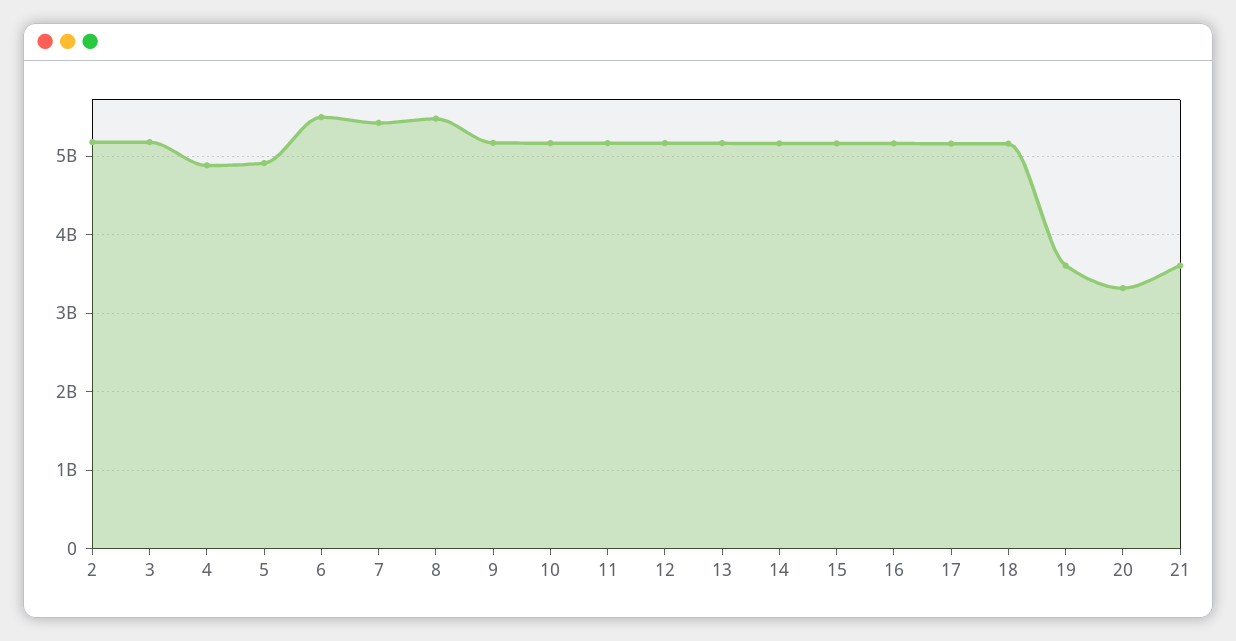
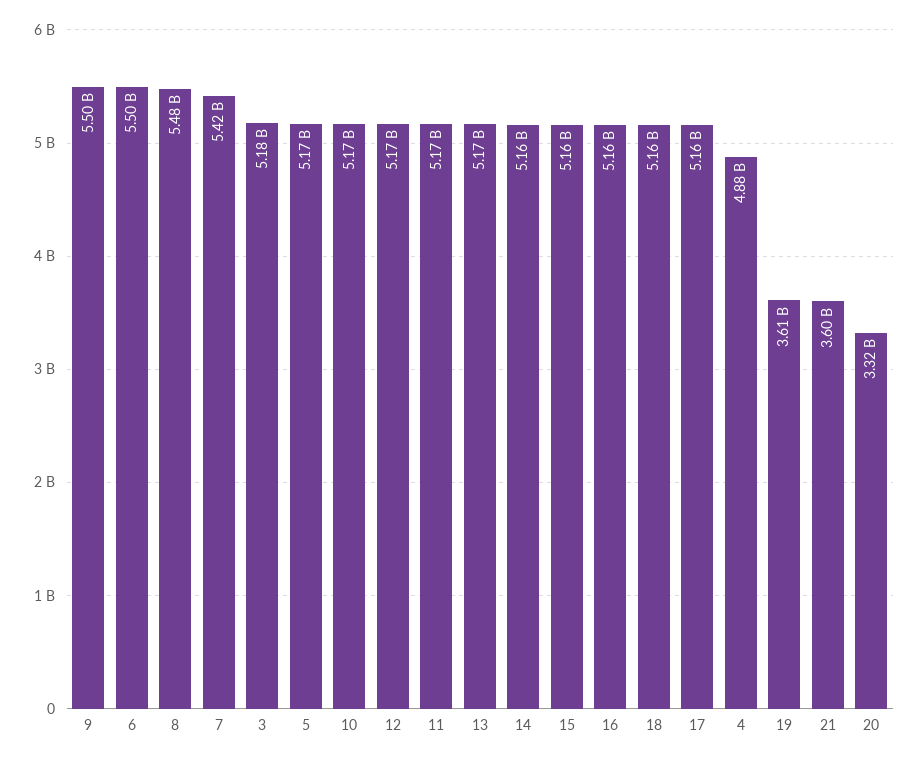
2: 5200000000 -> none
5: 4900000000 -> 5170000000
9: 5200000000 -> 5500000000

